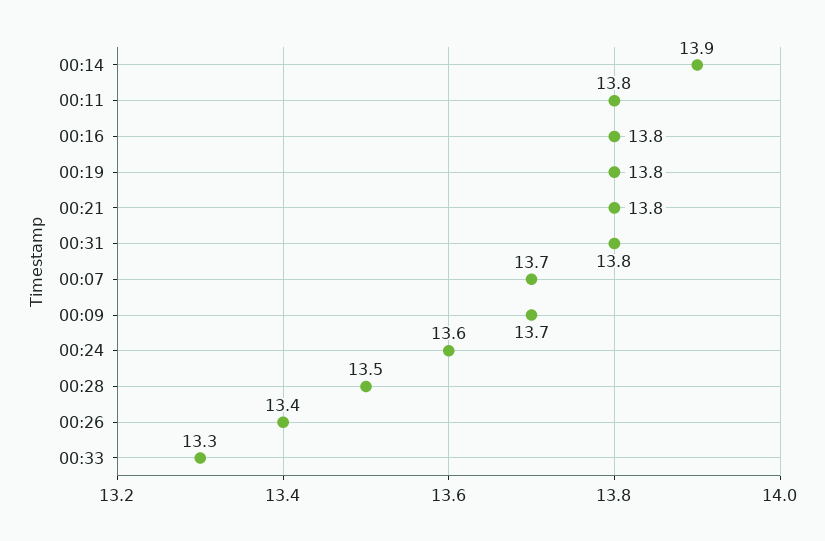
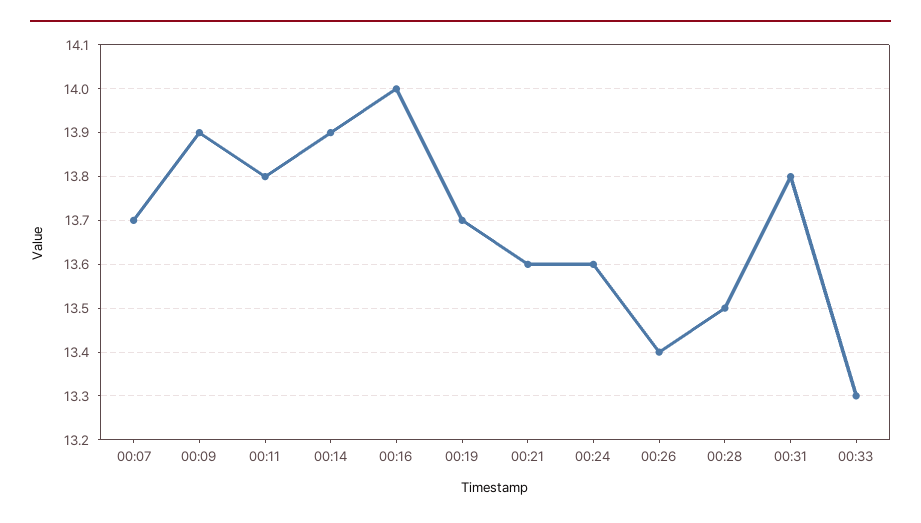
00:16: 13.8 -> 14
00:19: 13.8 -> 13.7
00:21: 13.8 -> 13.6
00:09: 13.7 -> 13.9

